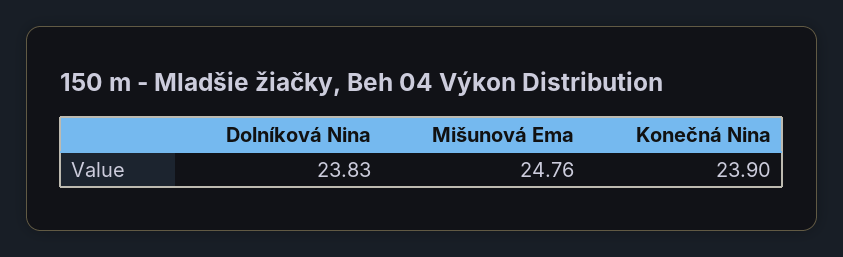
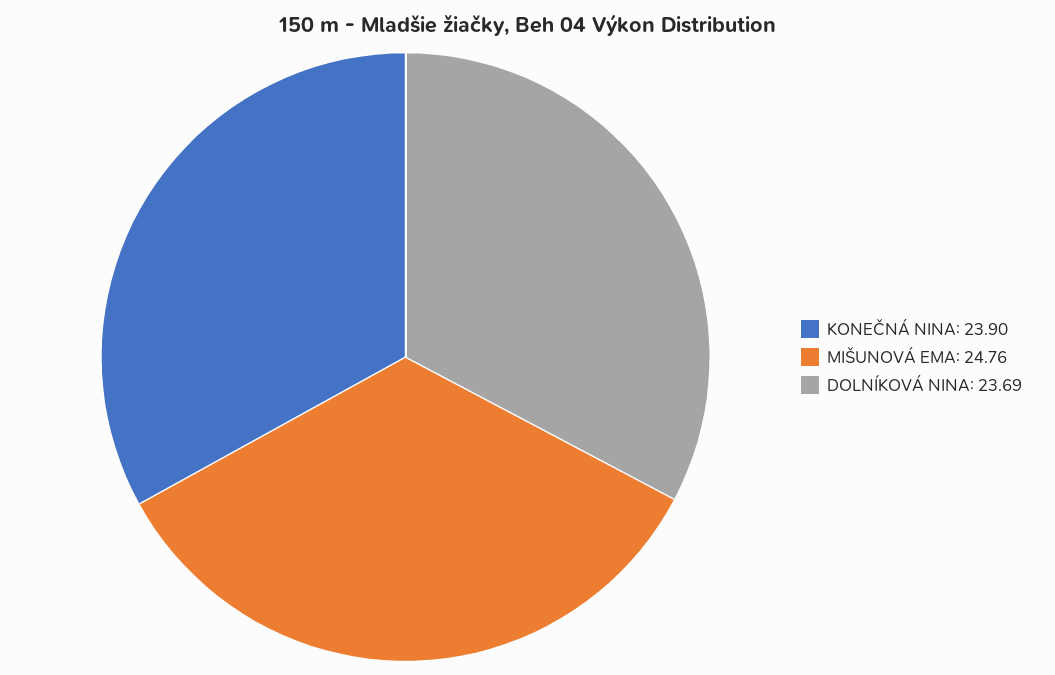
Dolníková Nina: 23.83 -> 23.69

